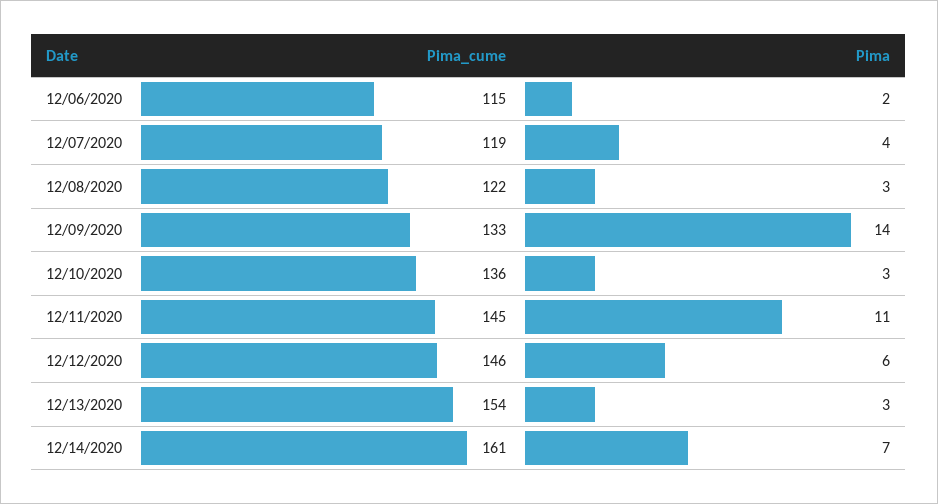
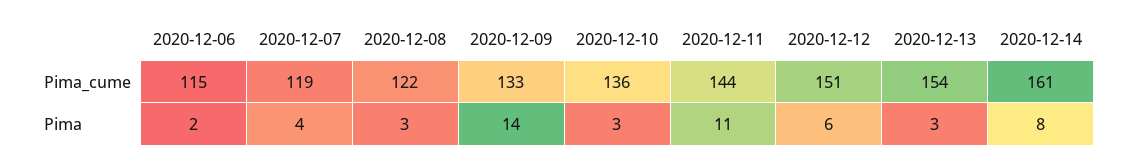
Pima_cume, 12/11/2020: 145 -> 144
Pima_cume, 12/12/2020: 146 -> 151
Pima, 12/14/2020: 7 -> 8

